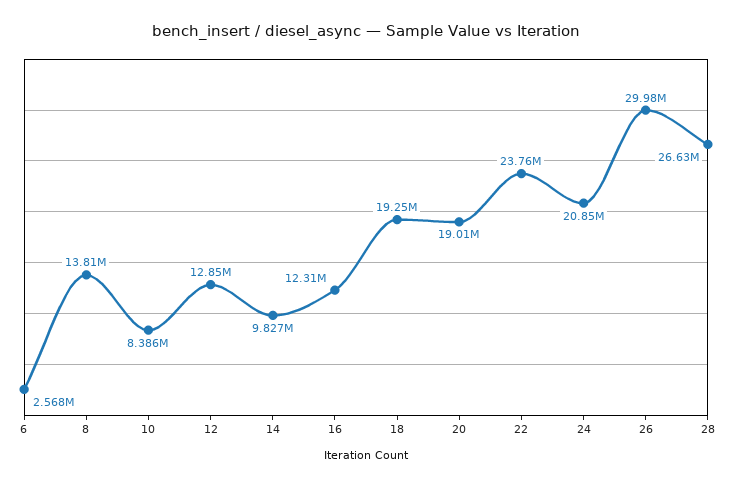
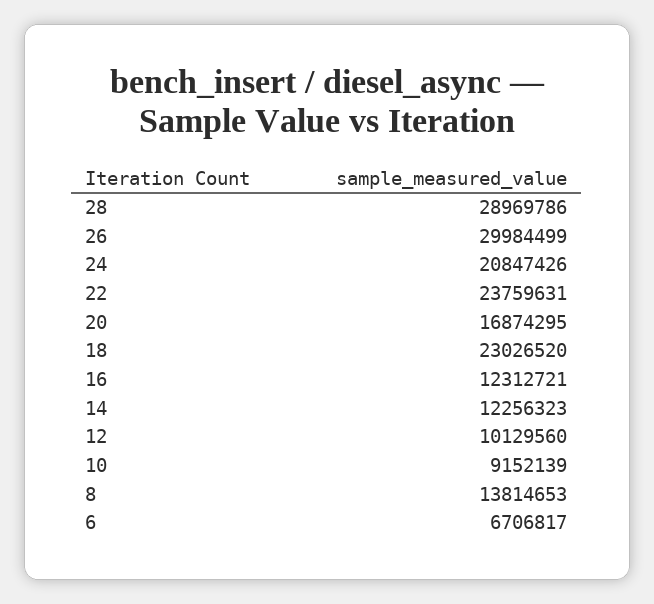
6: 2568000 -> 6706817
10: 8386000 -> 9152139
12: 12850000 -> 10129560
14: 9827000 -> 12256323
18: 19250000 -> 23026520
20: 19010000 -> 16874295
28: 26630000 -> 28969786

